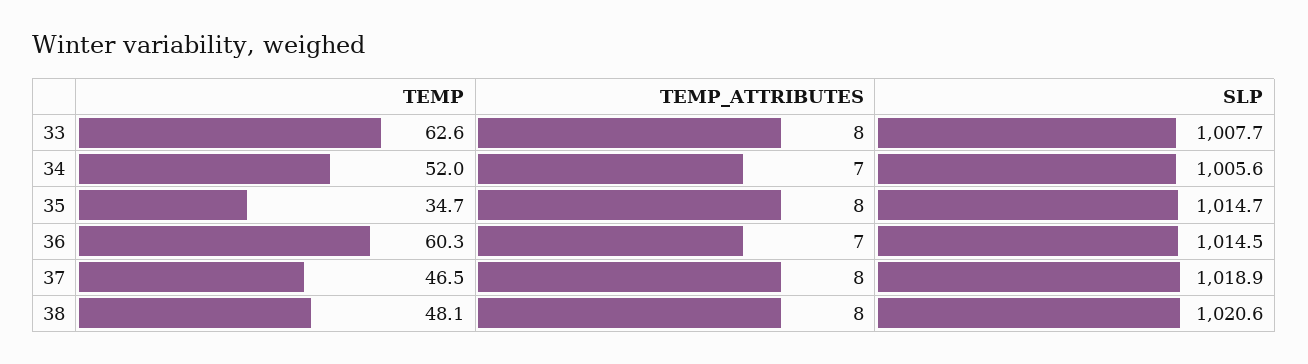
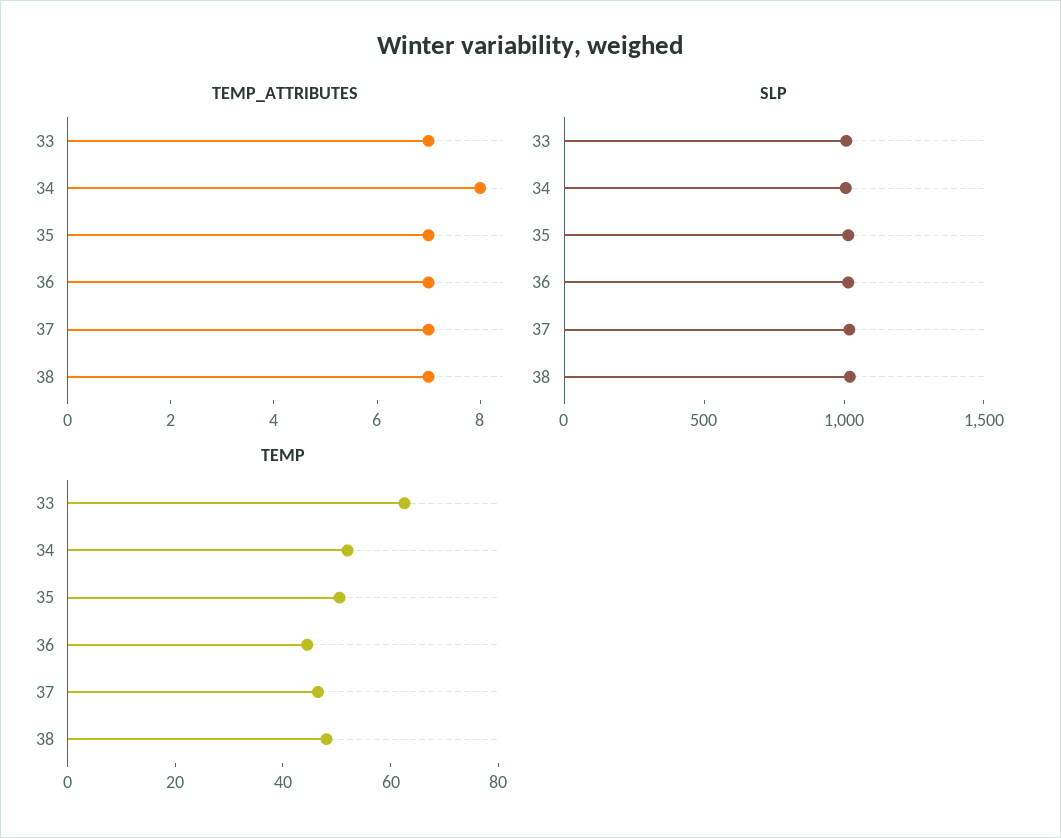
TEMP_ATTRIBUTES, 33: 8 -> 7
TEMP_ATTRIBUTES, 34: 7 -> 8
TEMP, 35: 34.7 -> 50
TEMP_ATTRIBUTES, 35: 8 -> 7
TEMP, 36: 60.3 -> 45
TEMP_ATTRIBUTES, 37: 8 -> 7
TEMP_ATTRIBUTES, 38: 8 -> 7

